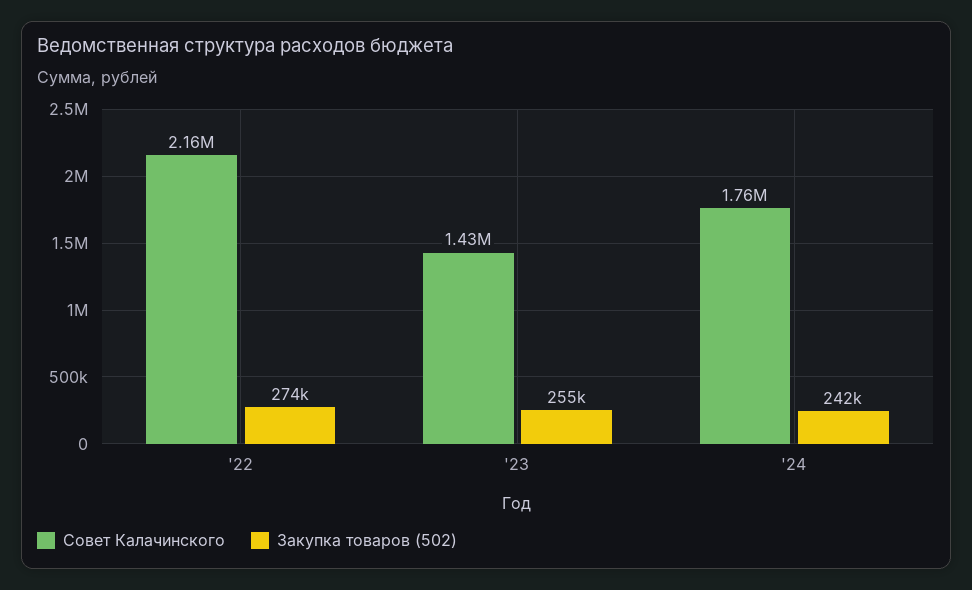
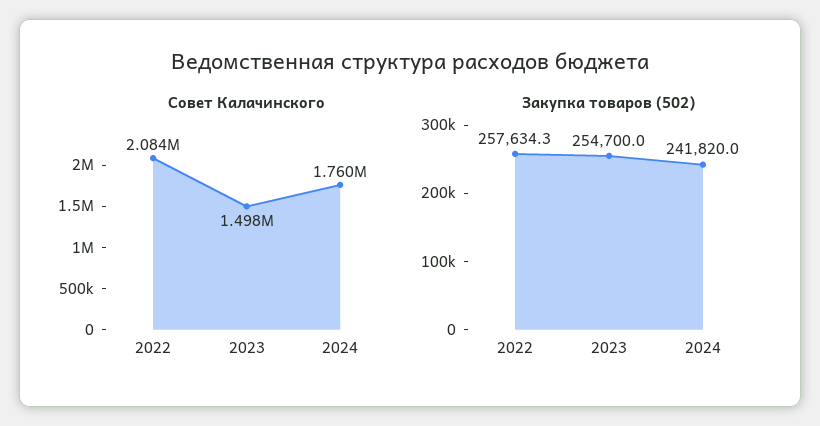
Совет Калачинского, '22: 2160000 -> 2084000
Закупка товаров (502), '22: 274000 -> 257634.3
Совет Калачинского, '23: 1430000 -> 1498000

